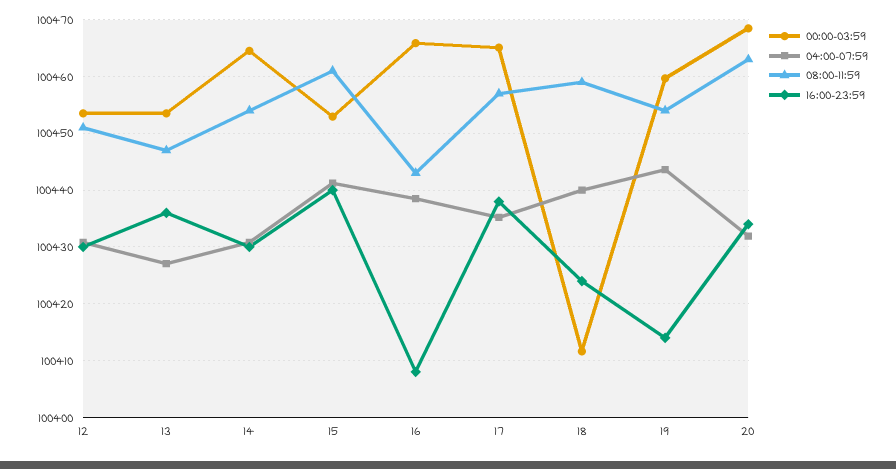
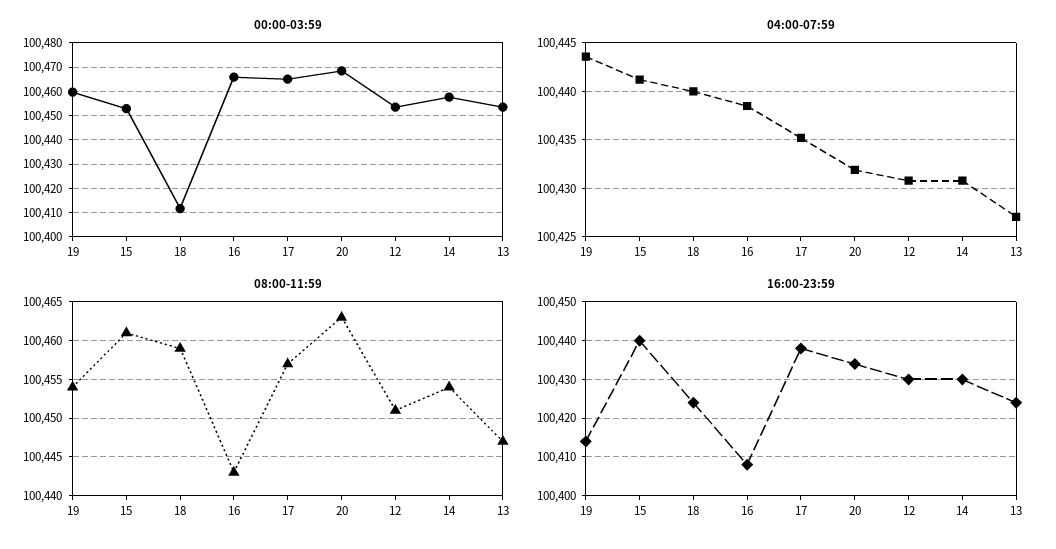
16:00-23:59, 13: 100436 -> 100425
00:00-03:59, 14: 100464 -> 100457.5

